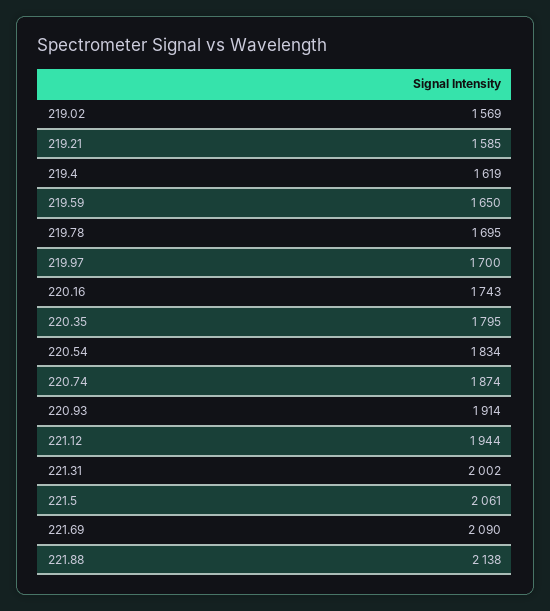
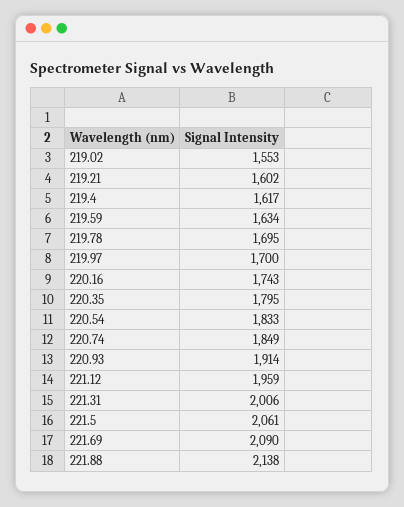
219.02: 1569 -> 1553
219.21: 1585 -> 1602
219.4: 1619 -> 1617
219.59: 1650 -> 1634
220.54: 1834 -> 1833
220.74: 1874 -> 1849
221.12: 1944 -> 1959
221.31: 2002 -> 2006

